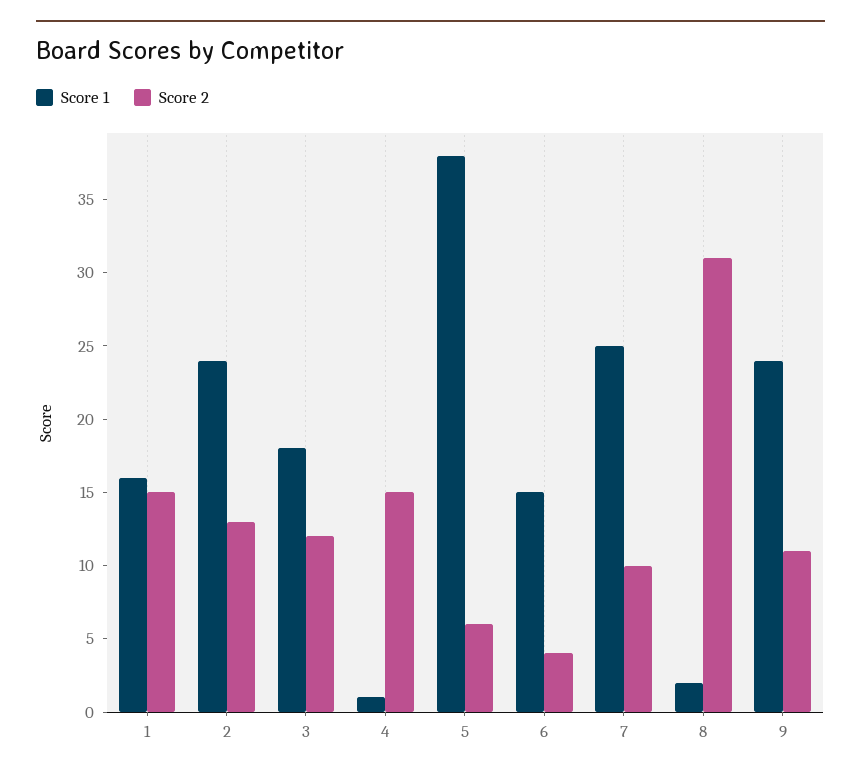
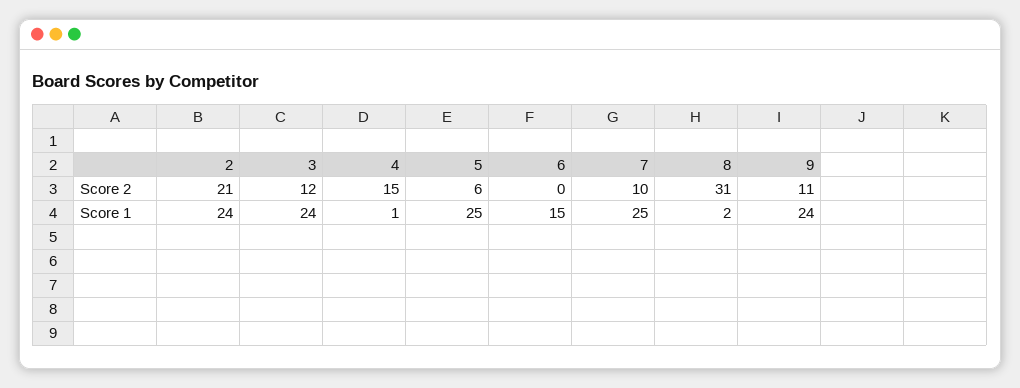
Score 1, 1: 16 -> none
Score 2, 1: 15 -> none
Score 2, 2: 13 -> 21
Score 1, 3: 18 -> 24
Score 1, 5: 38 -> 25
Score 2, 6: 4 -> 0

